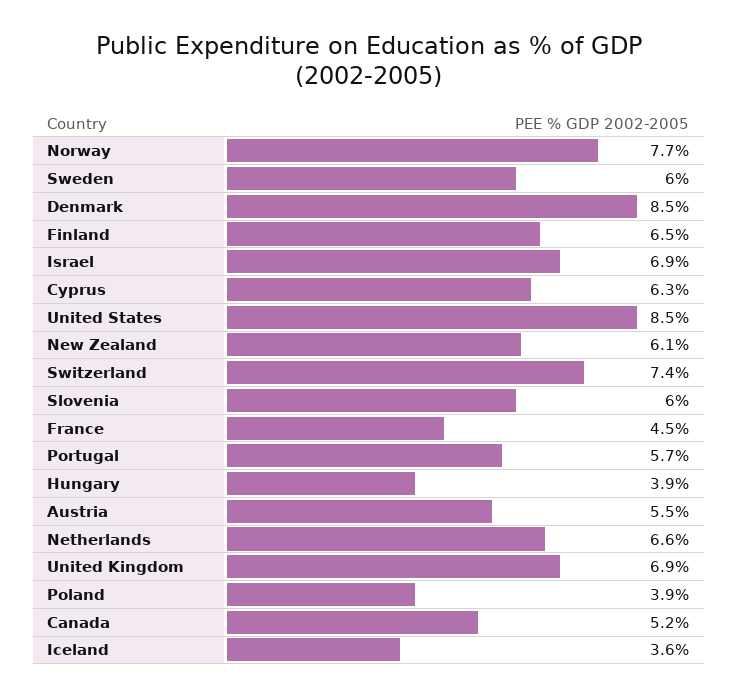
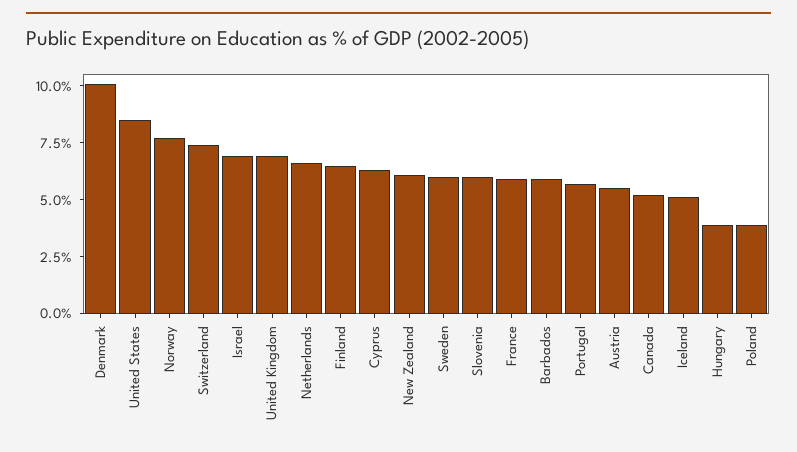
Denmark: 8.5 -> 10
France: 4.5 -> 6
Iceland: 3.6 -> 5
Barbados: none -> 6

